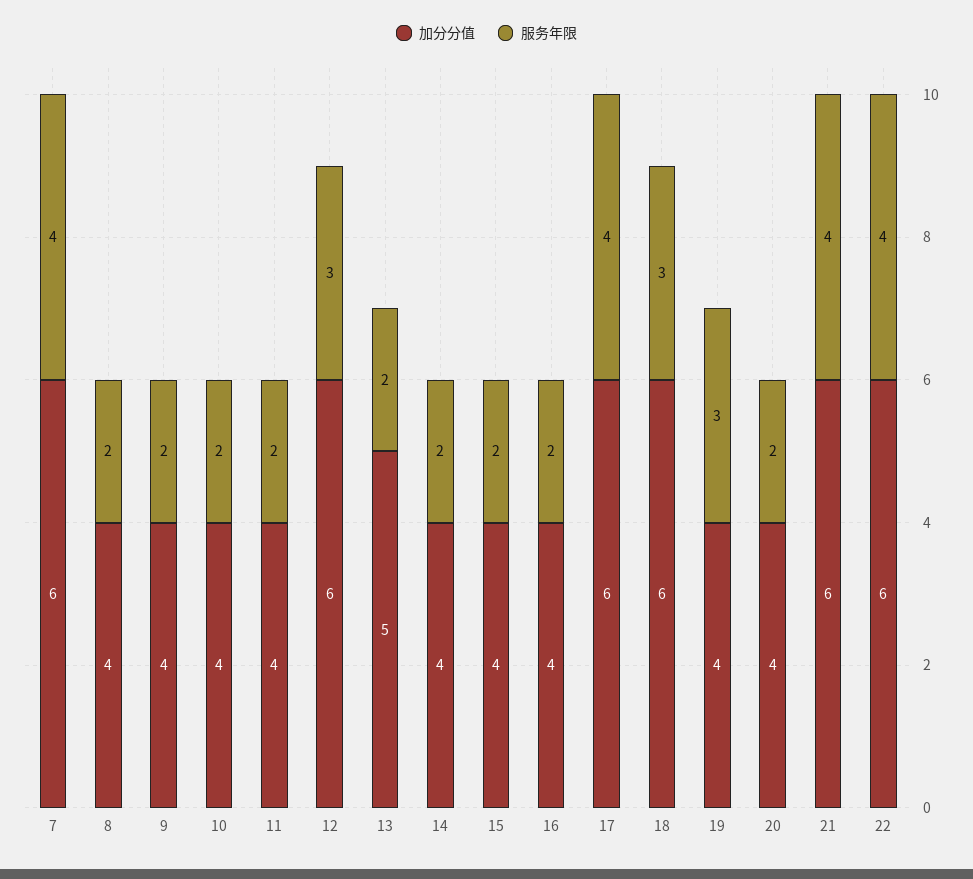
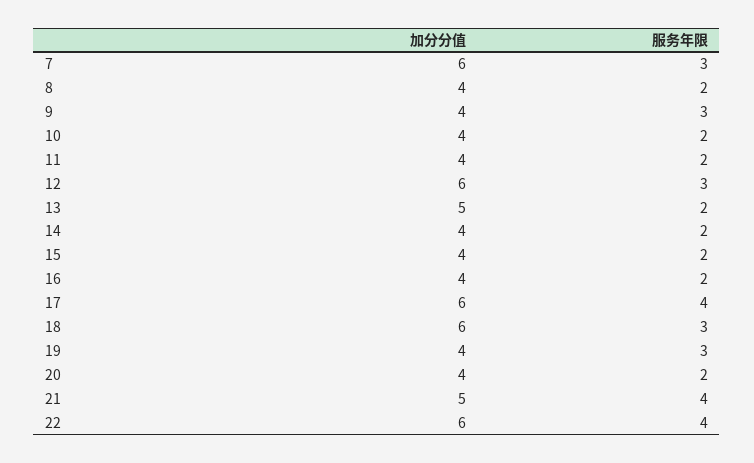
服务年限, 7: 4 -> 3
服务年限, 9: 2 -> 3
加分分值, 21: 6 -> 5

